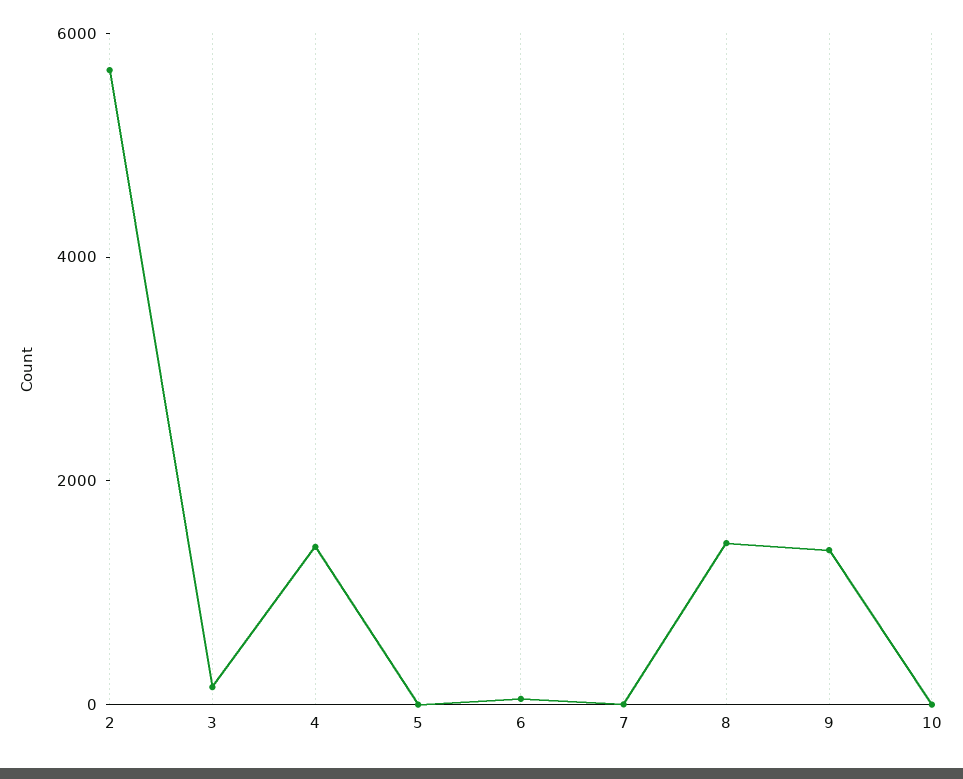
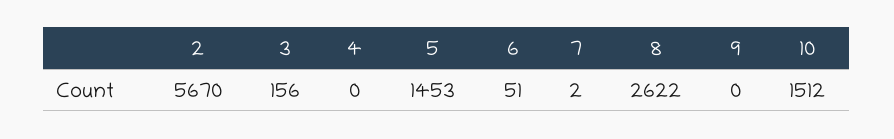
4: 1500 -> 0
5: 0 -> 1453
8: 1500 -> 2622
9: 1500 -> 0
10: 0 -> 1512

